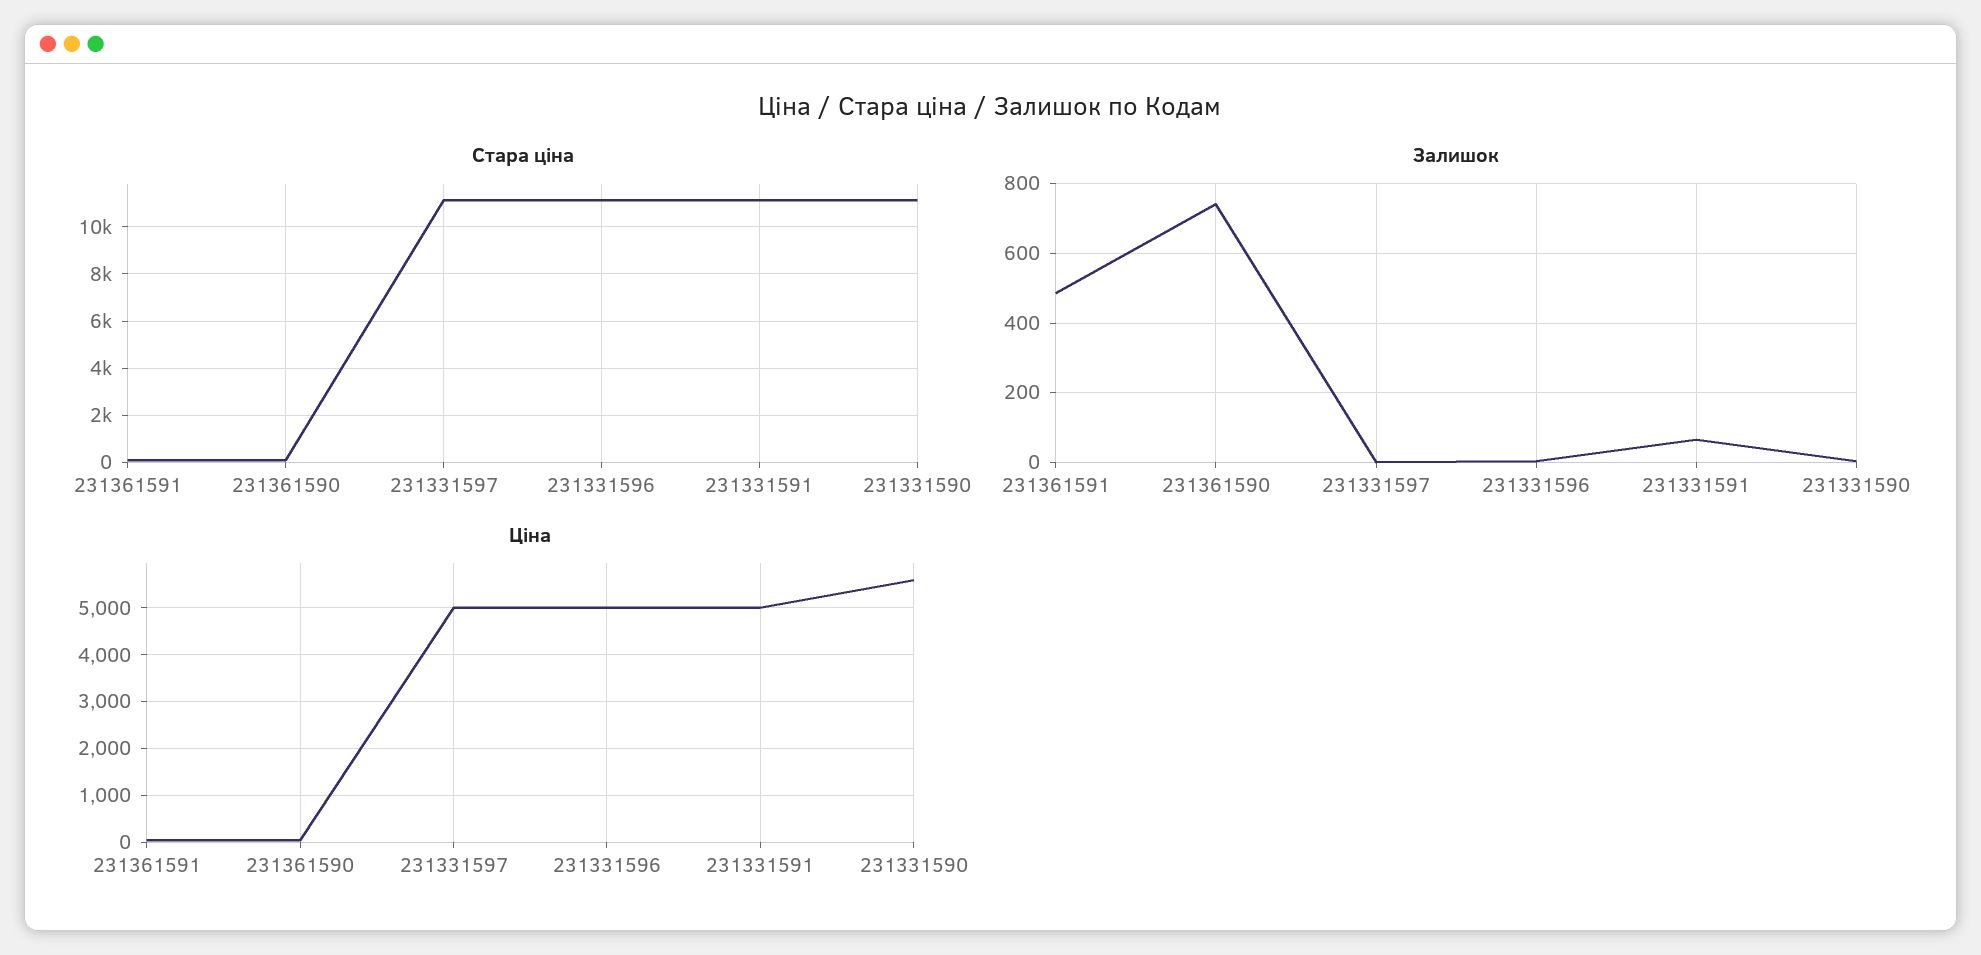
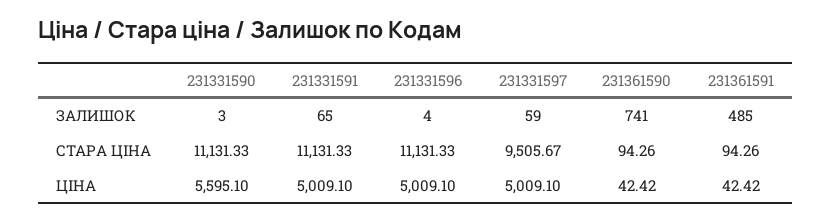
Стара ціна, 231331597: 11000 -> 9505.67
Залишок, 231331597: 0 -> 59

